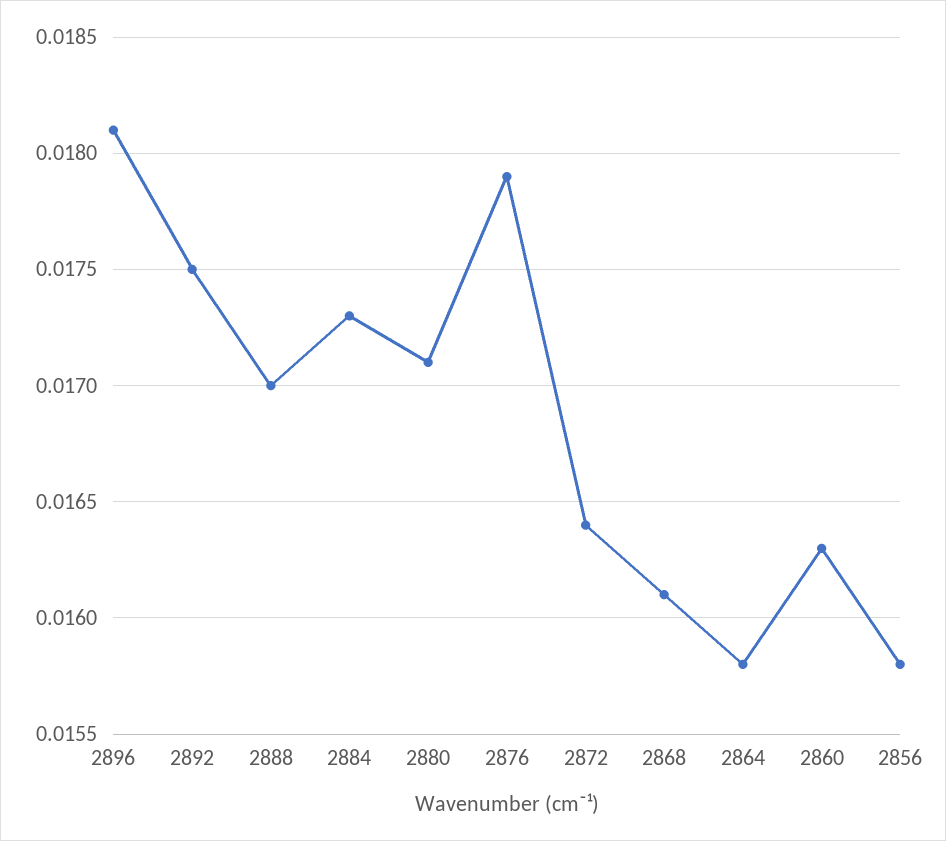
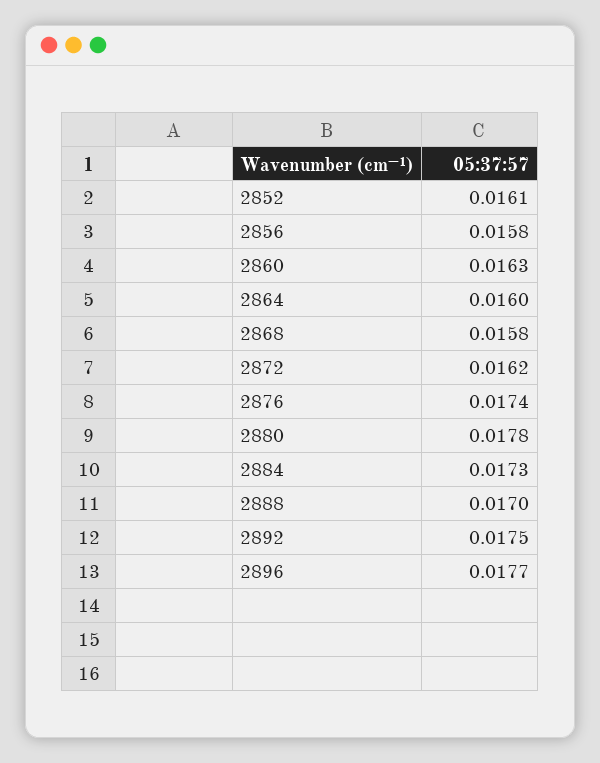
2896: 0.0181 -> 0.0177
2880: 0.0171 -> 0.0178
2876: 0.0179 -> 0.0174
2872: 0.0164 -> 0.0162
2868: 0.0161 -> 0.0158
2864: 0.0158 -> 0.016
2852: none -> 0.0161

